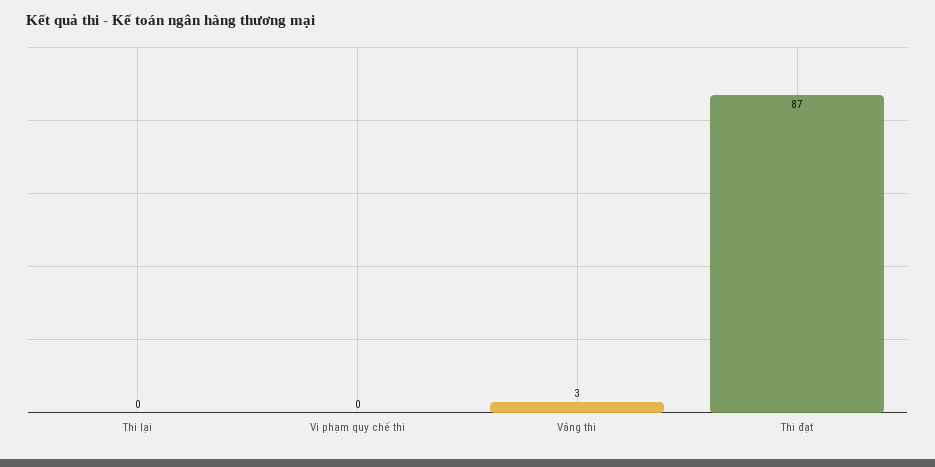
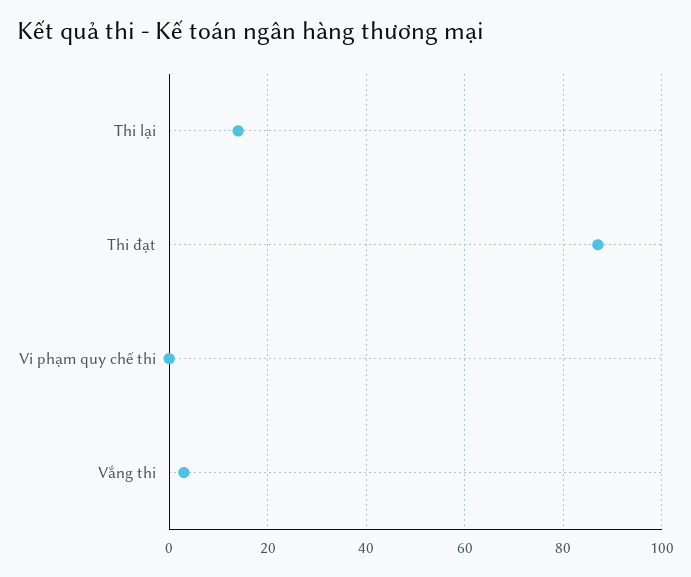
Thi lại: 0 -> 15

